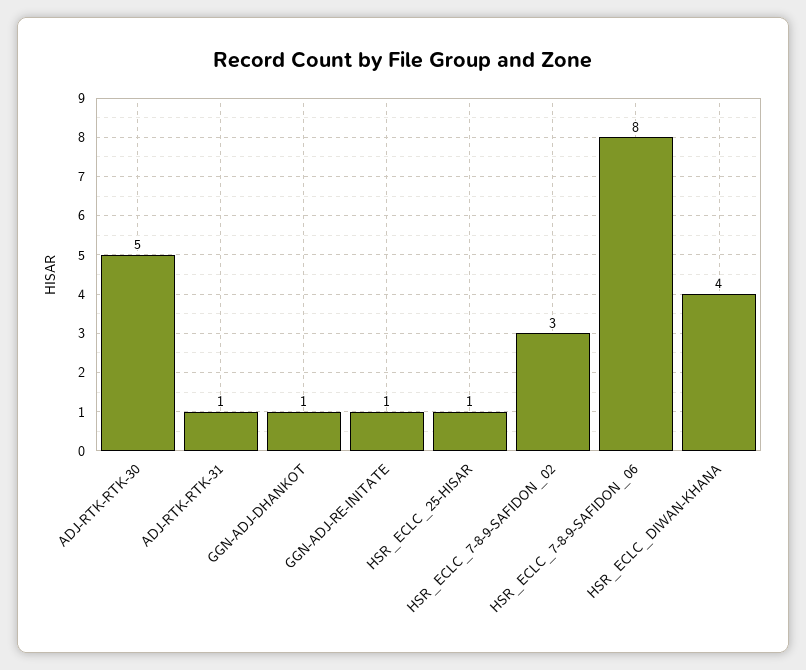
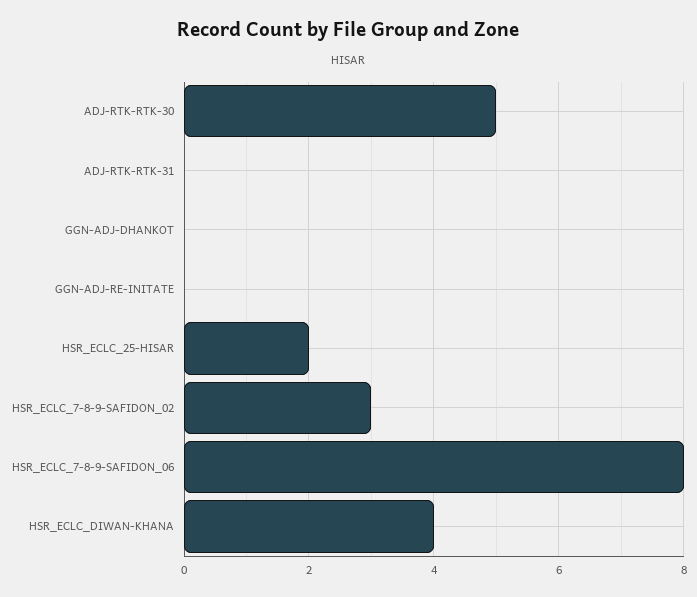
ADJ-RTK-RTK-31: 1 -> 0
GGN-ADJ-DHANKOT: 1 -> 0
GGN-ADJ-RE-INITATE: 1 -> 0
HSR_ECLC_25-HISAR: 1 -> 2

